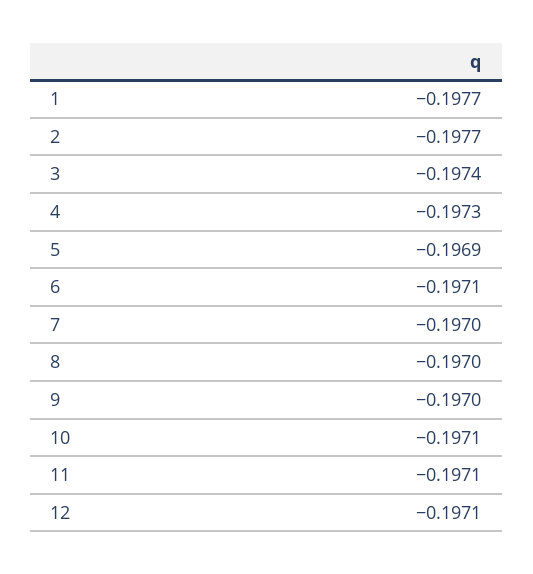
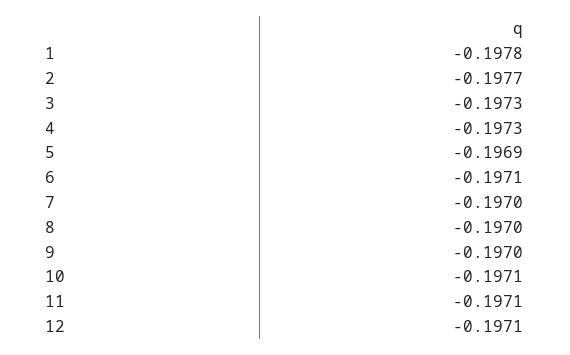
1: -0.1977 -> -0.1978
3: -0.1974 -> -0.1973

